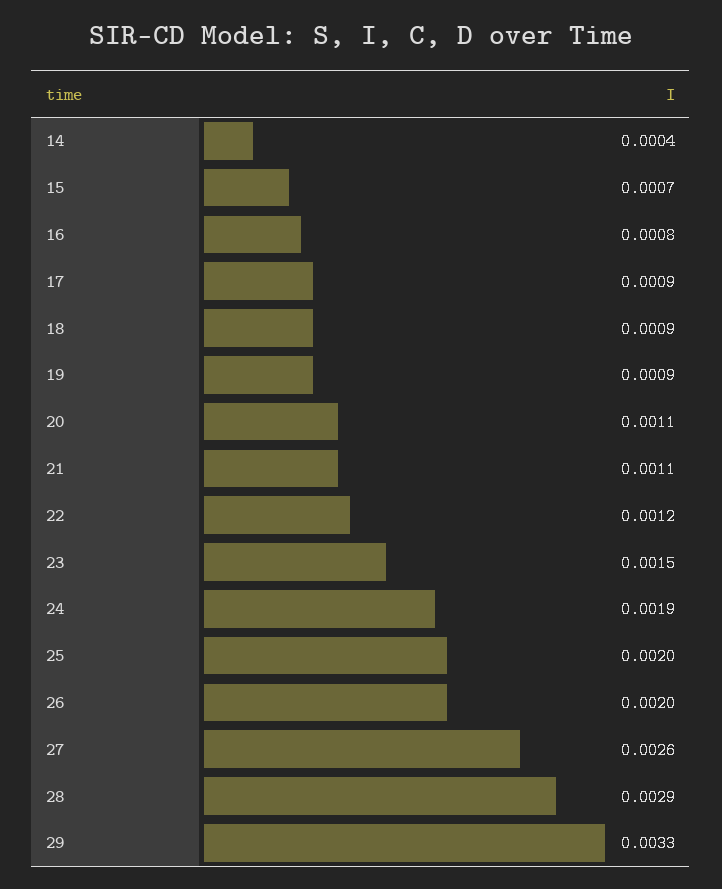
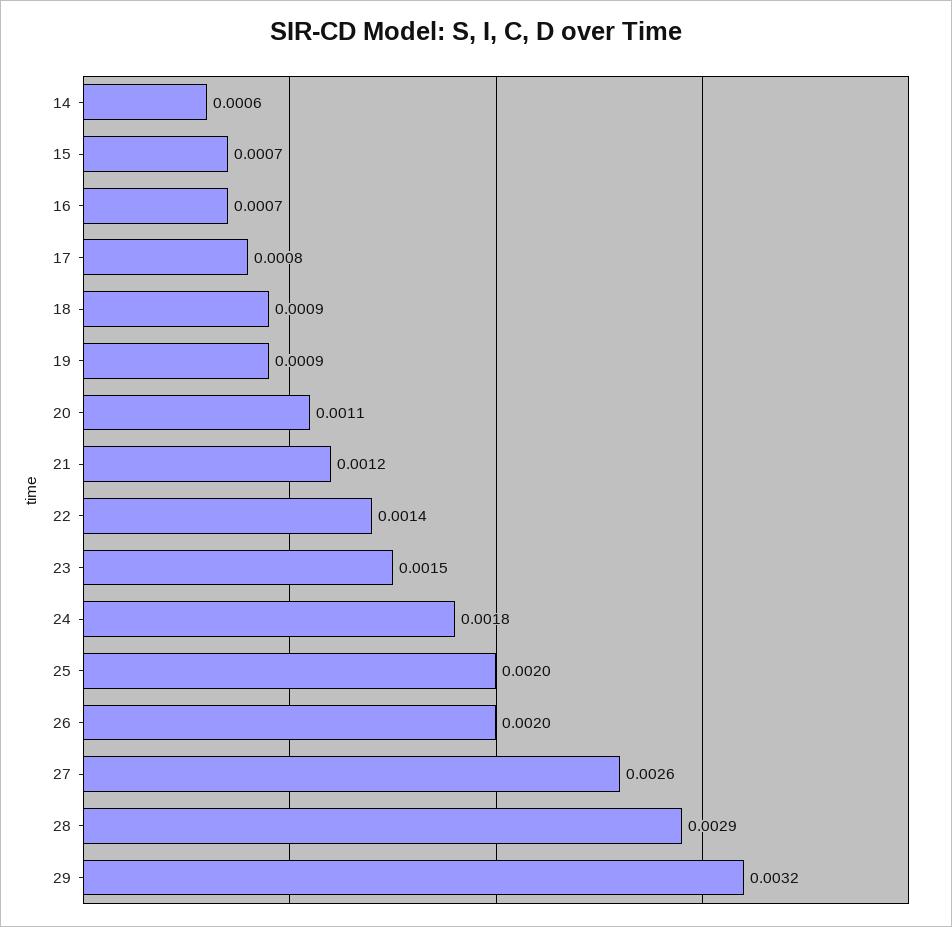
14: 0.0004 -> 0.0006
16: 0.0008 -> 0.0007
17: 0.0009 -> 0.0008
21: 0.0011 -> 0.0012
22: 0.0012 -> 0.0014
24: 0.0019 -> 0.0018
29: 0.0033 -> 0.0032

